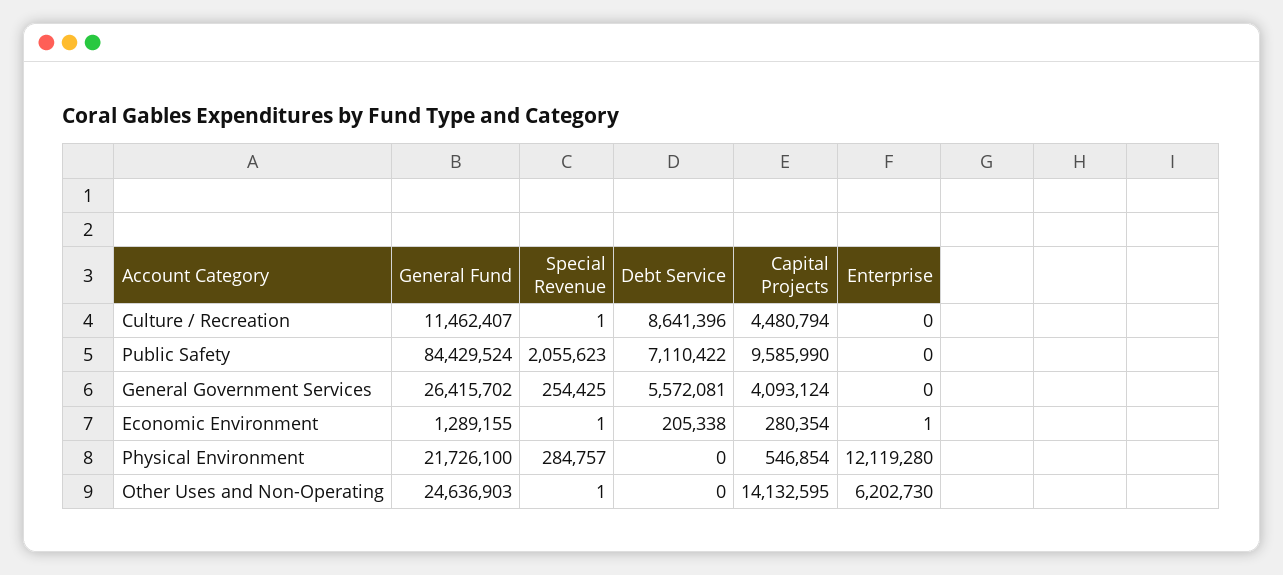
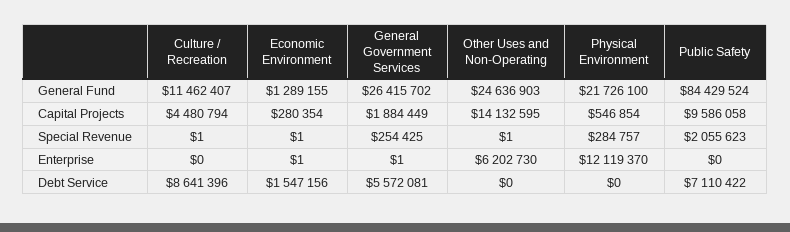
Capital Projects, Public Safety: 9585990 -> 9586058
Capital Projects, General Government Services: 4093124 -> 1884449
Enterprise, General Government Services: 0 -> 1
Debt Service, Economic Environment: 205338 -> 1547156
Enterprise, Physical Environment: 12119280 -> 12119370

